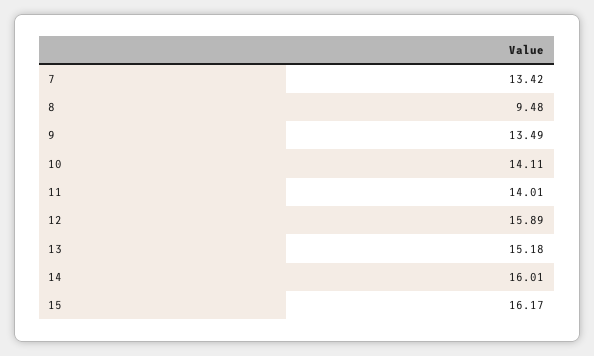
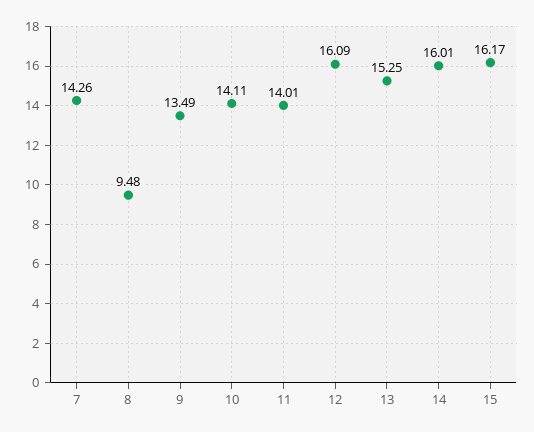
7: 13.42 -> 14.26
12: 15.89 -> 16.09
13: 15.18 -> 15.25

